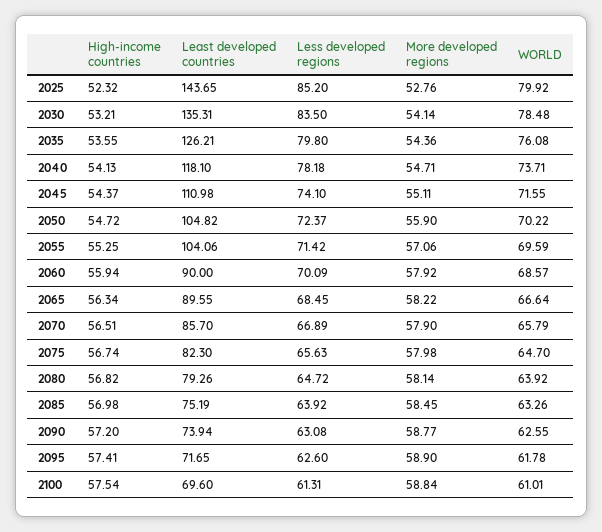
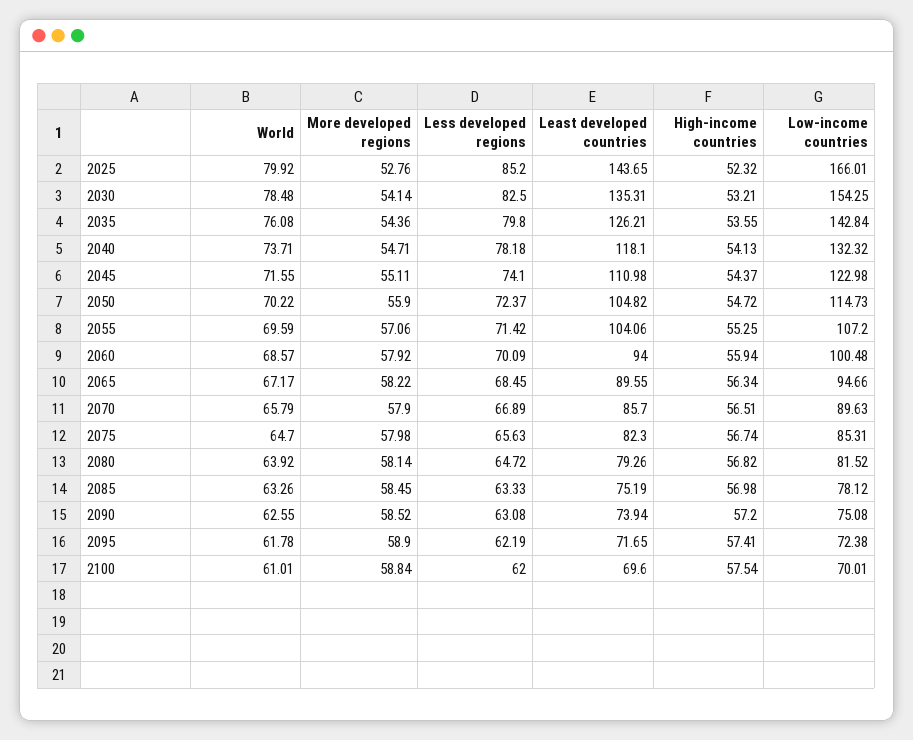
Less developed regions, 2030: 83.5 -> 82.5
Least developed countries, 2060: 90 -> 94
WORLD, 2065: 66.64 -> 67.17
Less developed regions, 2085: 63.92 -> 63.33
More developed regions, 2090: 58.77 -> 58.52
Less developed regions, 2095: 62.6 -> 62.19
Less developed regions, 2100: 61.31 -> 62
Low-income countries, 2025: none -> 166.01
Low-income countries, 2030: none -> 154.25
Low-income countries, 2035: none -> 142.84
Low-income countries, 2040: none -> 132.32
Low-income countries, 2045: none -> 122.98
Low-income countries, 2050: none -> 114.73
Low-income countries, 2055: none -> 107.2
Low-income countries, 2060: none -> 100.48
Low-income countries, 2065: none -> 94.66
Low-income countries, 2070: none -> 89.63
Low-income countries, 2075: none -> 85.31
Low-income countries, 2080: none -> 81.52
Low-income countries, 2085: none -> 78.12
Low-income countries, 2090: none -> 75.08
Low-income countries, 2095: none -> 72.38
Low-income countries, 2100: none -> 70.01

